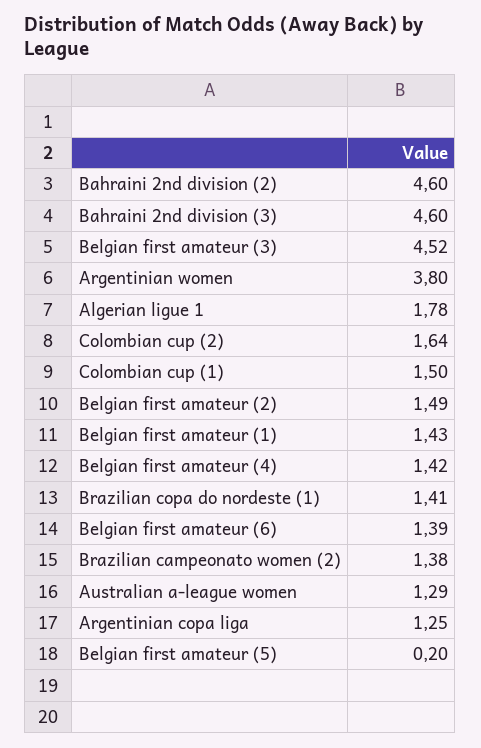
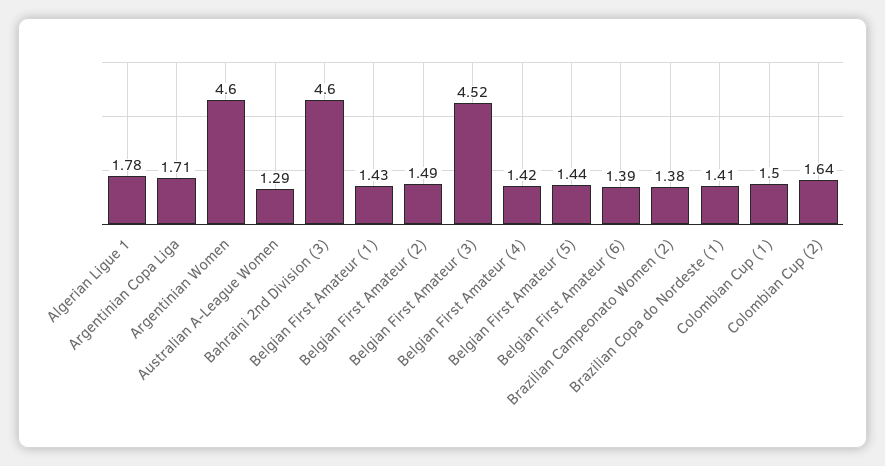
Bahraini 2nd division (2): 4.6 -> none
Argentinian women: 3.8 -> 4.6
Argentinian copa liga: 1.25 -> 1.71
Belgian first amateur (5): 0.2 -> 1.44

